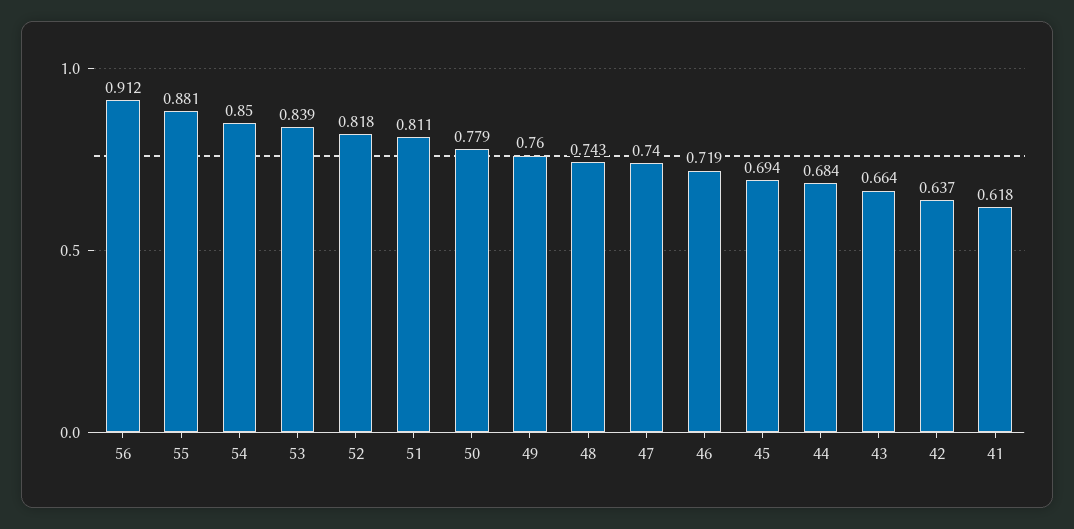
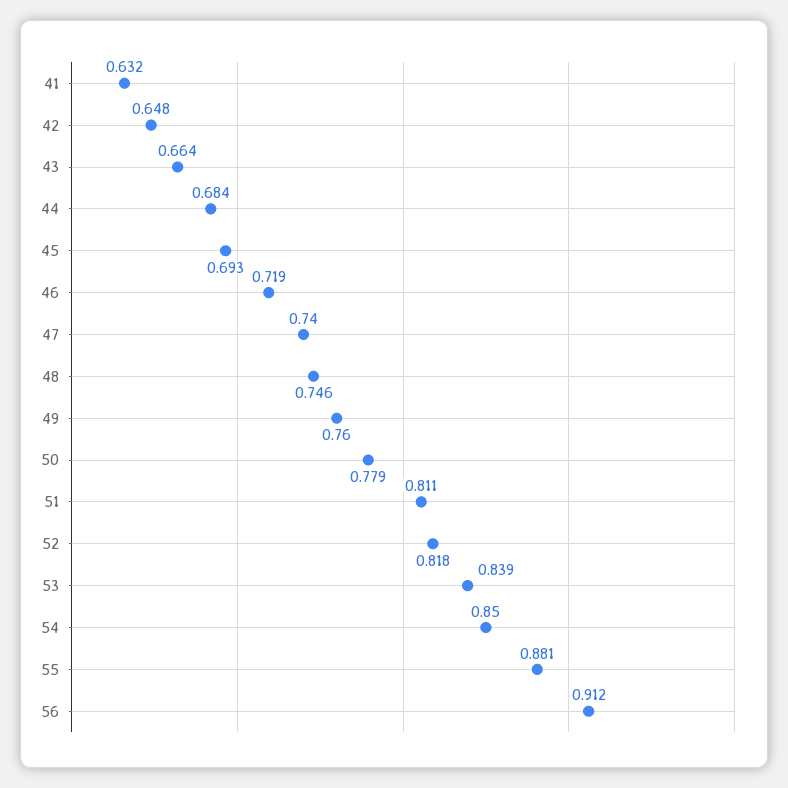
48: 0.743 -> 0.746
45: 0.694 -> 0.693
42: 0.637 -> 0.648
41: 0.618 -> 0.632

